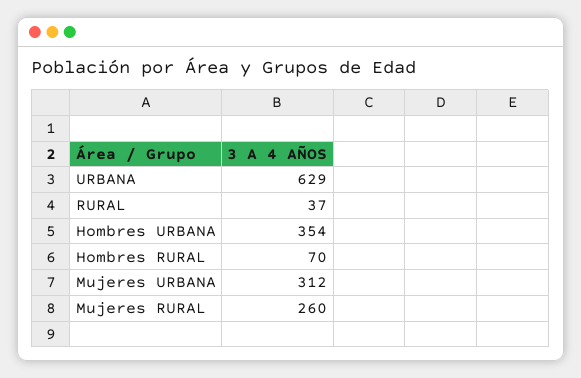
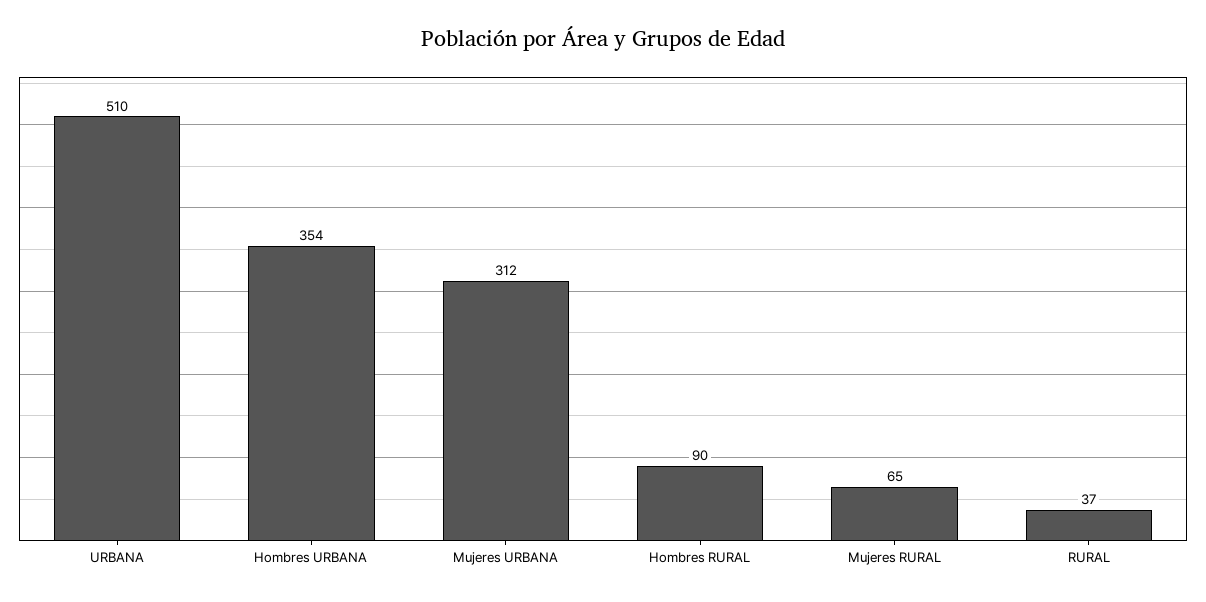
URBANA: 629 -> 510
Hombres RURAL: 70 -> 90
Mujeres RURAL: 260 -> 65

